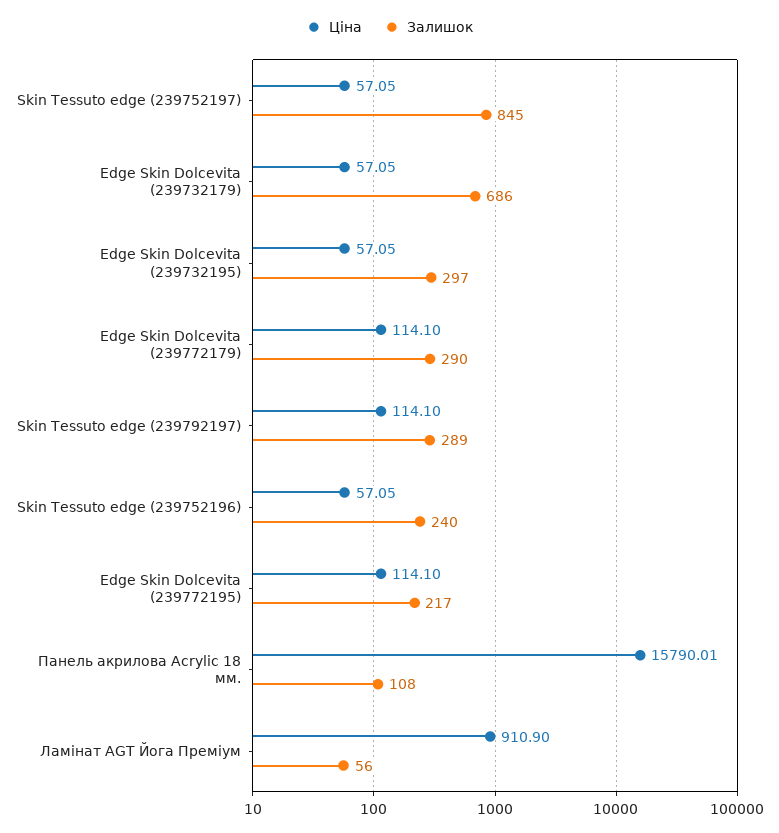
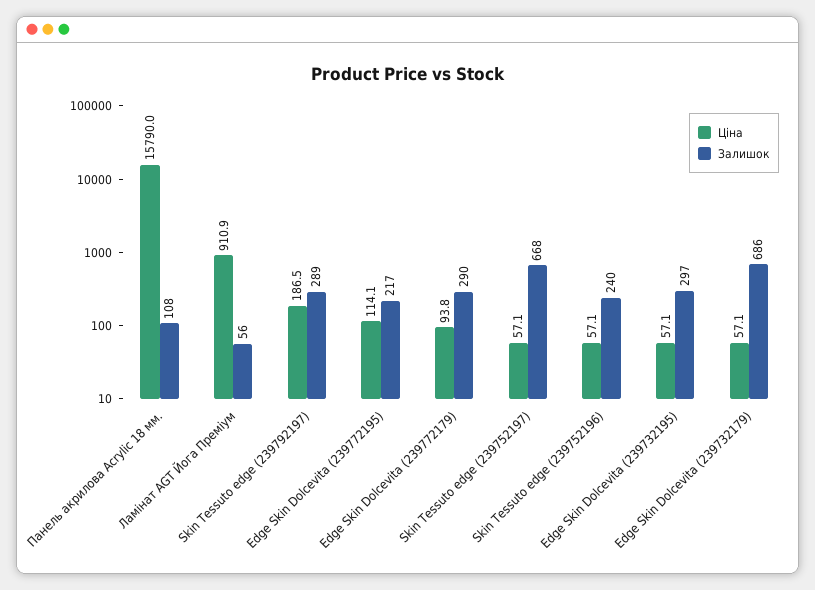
Залишок, Skin Tessuto edge (239752197): 845 -> 668
Ціна, Edge Skin Dolcevita (239772179): 114.1 -> 93.8
Ціна, Skin Tessuto edge (239792197): 114.1 -> 186.5

